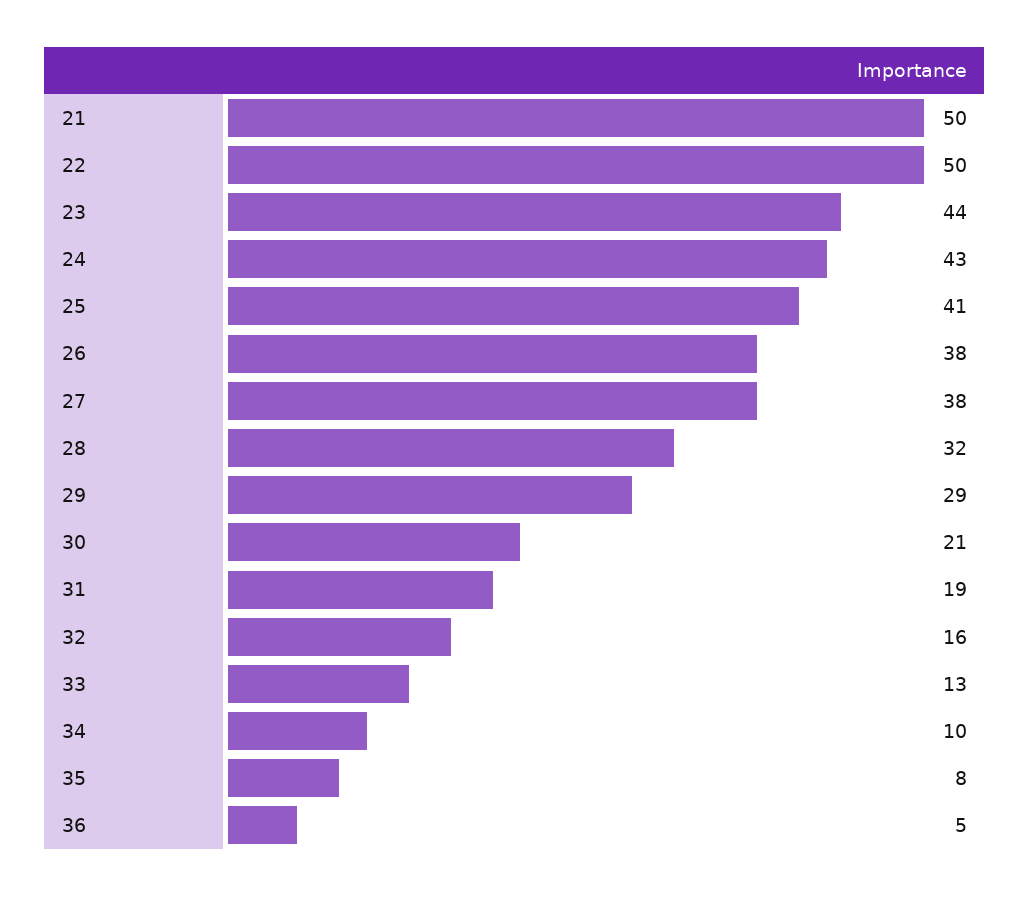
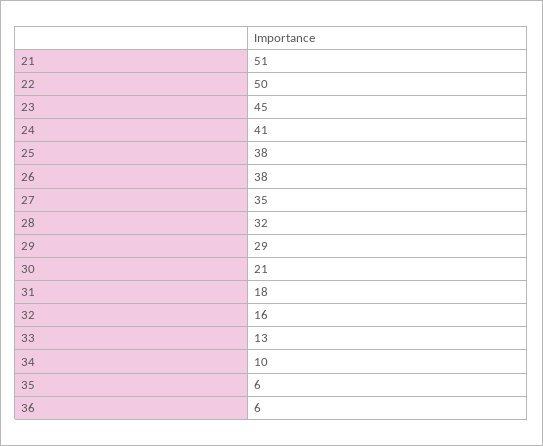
21: 50 -> 51
23: 44 -> 45
24: 43 -> 41
25: 41 -> 38
27: 38 -> 35
31: 19 -> 18
35: 8 -> 6
36: 5 -> 6

